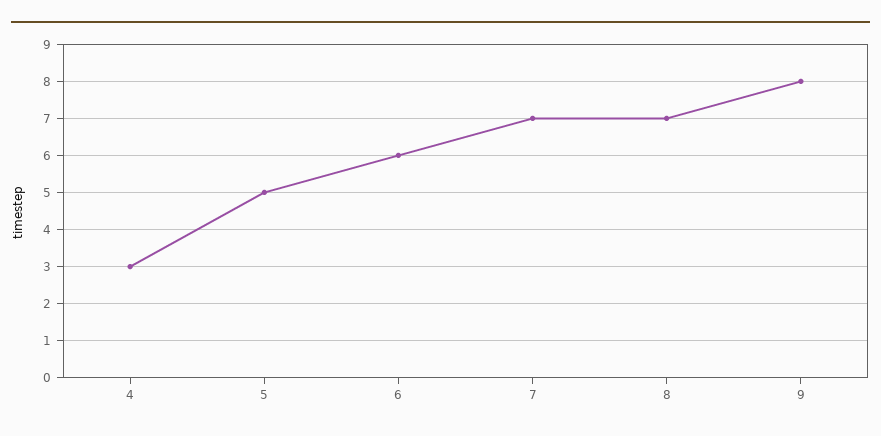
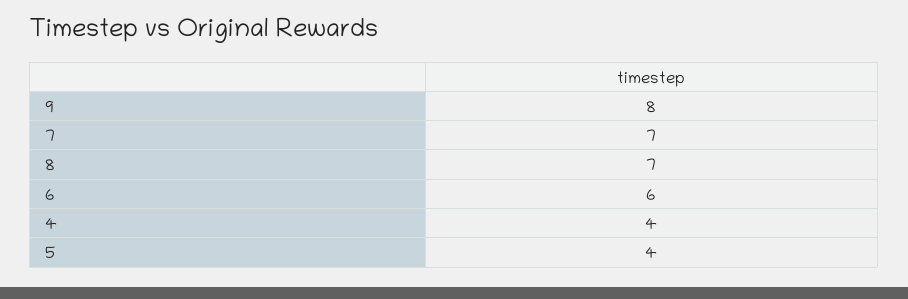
4: 3 -> 4
5: 5 -> 4

